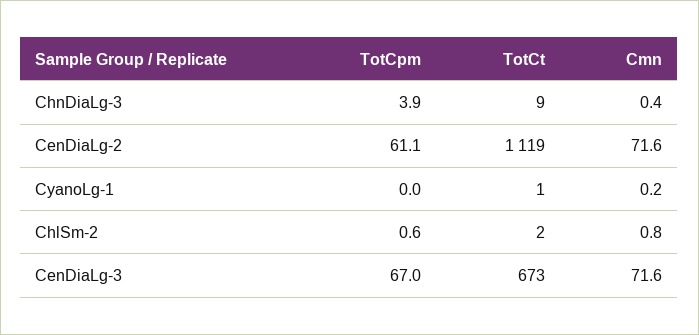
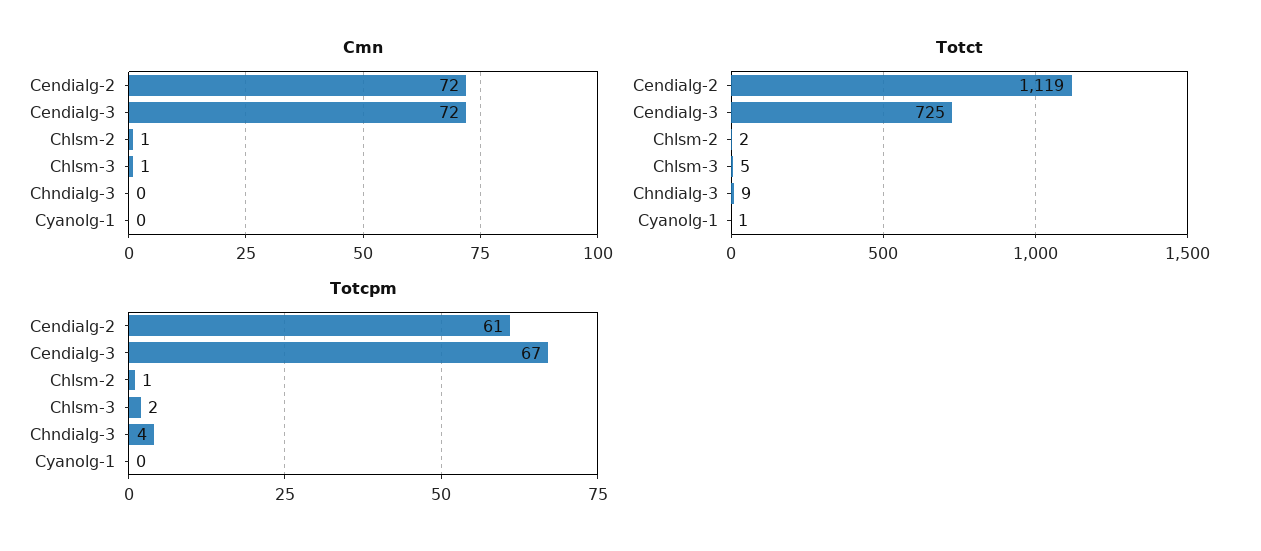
TotCt, CenDiaLg-3: 673 -> 725
Cmn, Chlsm-3: none -> 1
TotCt, Chlsm-3: none -> 5
TotCpm, Chlsm-3: none -> 2

